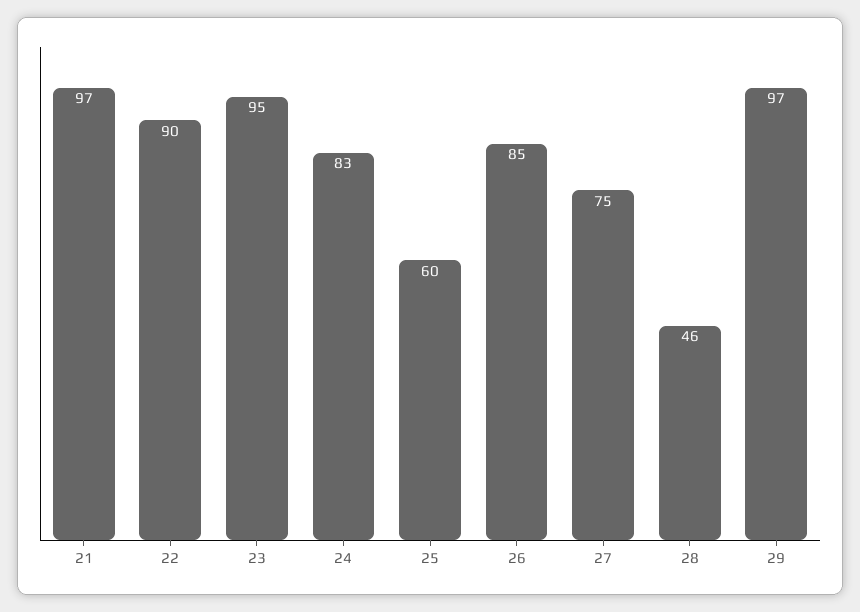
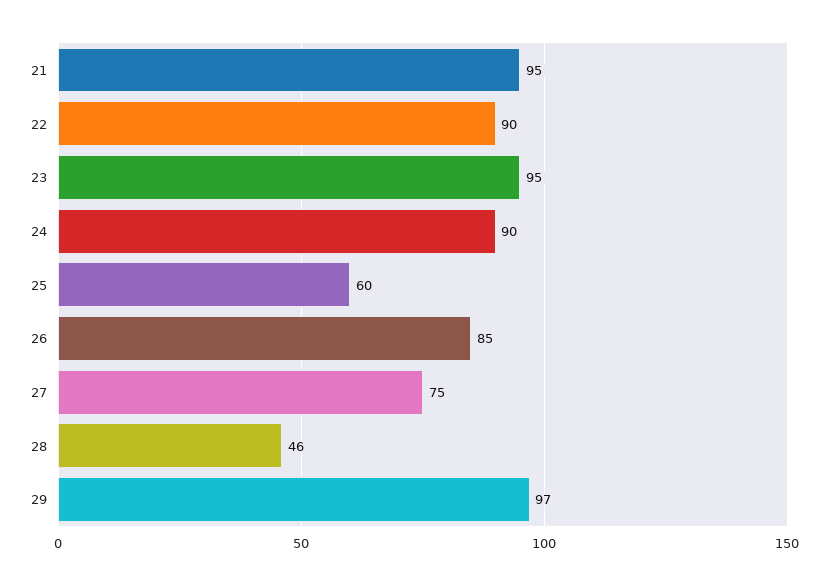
21: 97 -> 95
24: 83 -> 90

